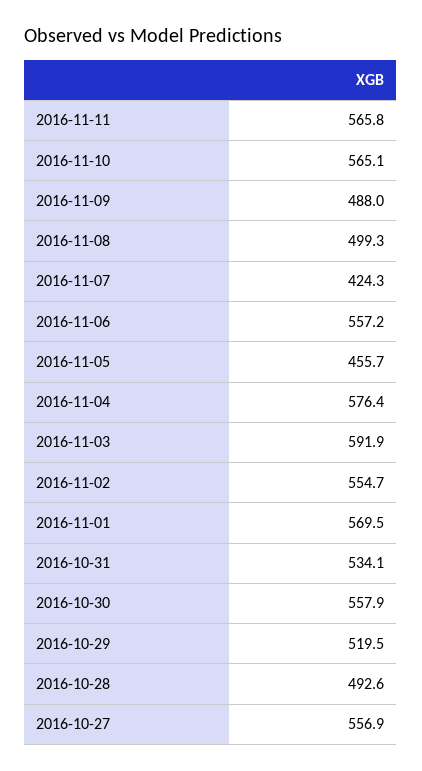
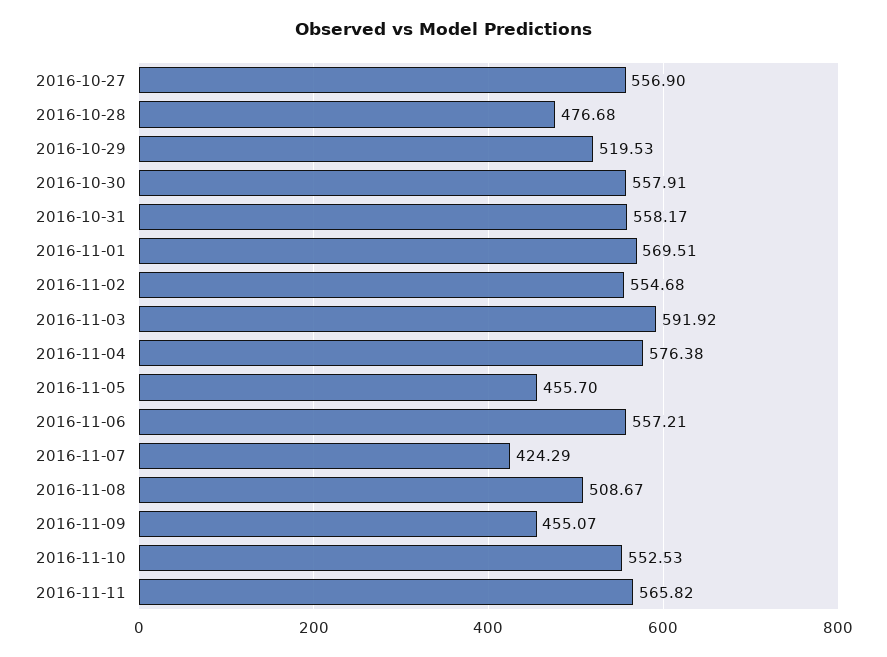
2016-11-10: 565.1 -> 552.53
2016-11-09: 488 -> 455.07
2016-11-08: 499.3 -> 508.67
2016-10-31: 534.1 -> 558.17
2016-10-28: 492.6 -> 476.68

